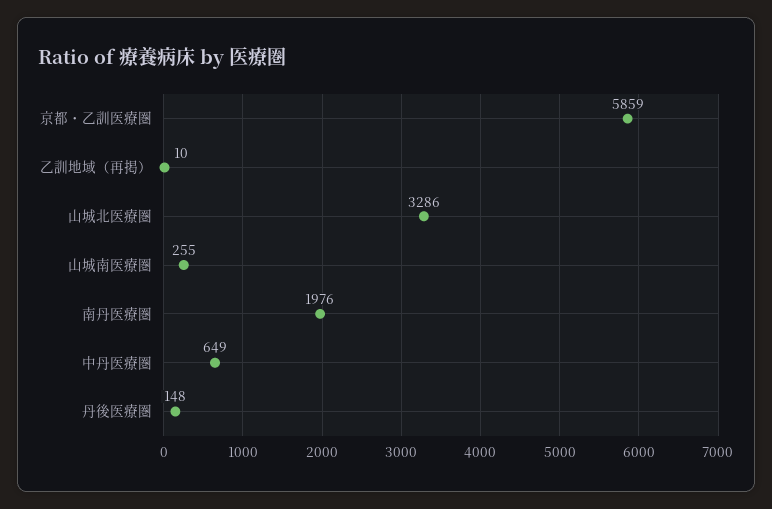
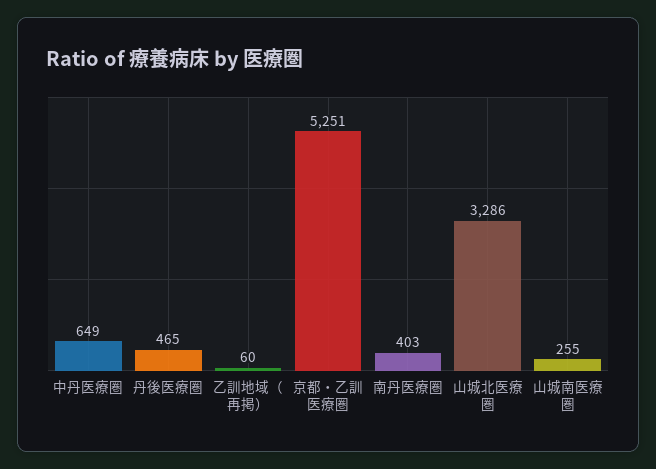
京都・乙訓医療圏: 5859 -> 5251
乙訓地域（再掲）: 10 -> 60
南丹医療圏: 1976 -> 403
丹後医療圏: 148 -> 465

